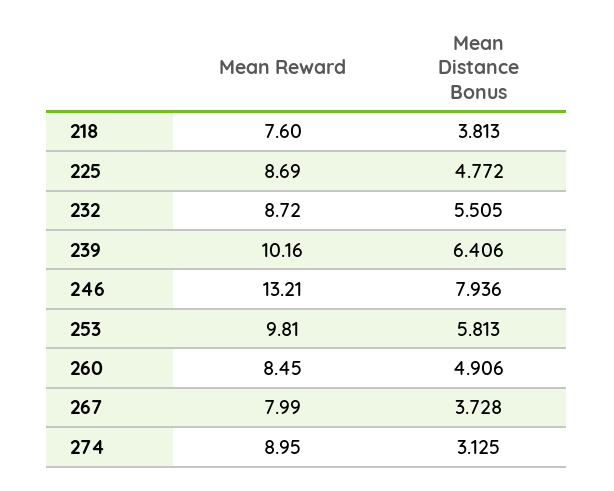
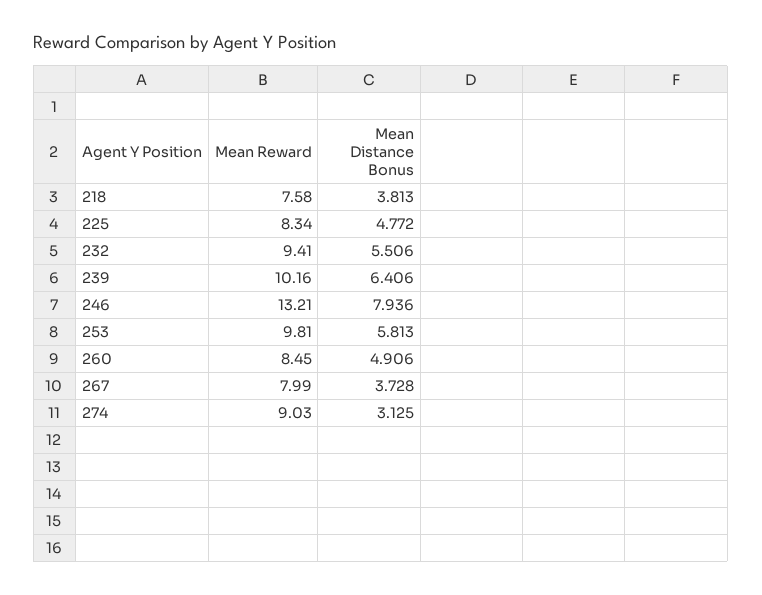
Mean Reward, 218: 7.6 -> 7.58
Mean Reward, 225: 8.69 -> 8.34
Mean Reward, 232: 8.72 -> 9.41
Mean Distance Bonus, 232: 5.505 -> 5.506
Mean Reward, 274: 8.95 -> 9.03

